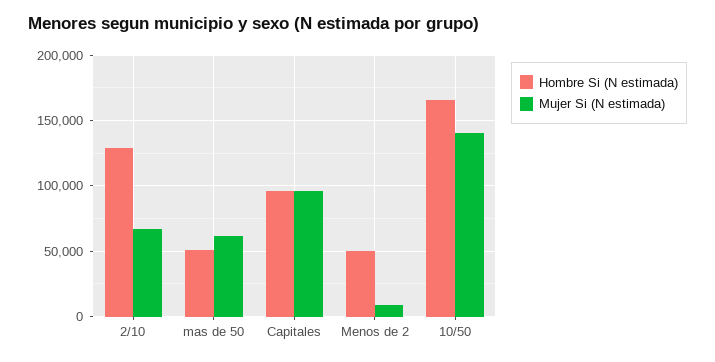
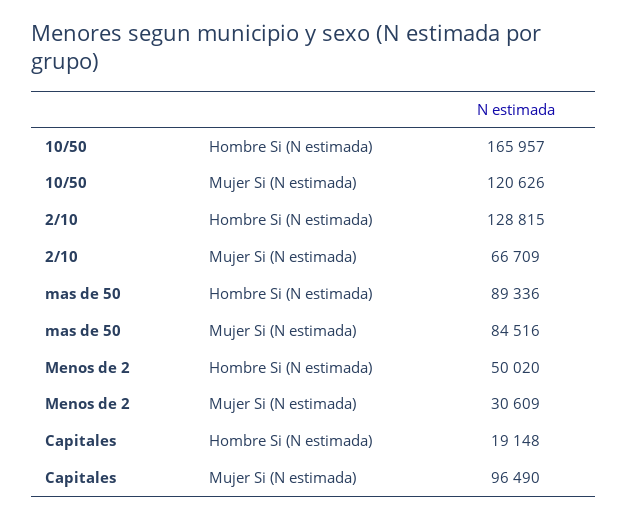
Hombre Si (N estimada), mas de 50: 50000 -> 89336
Mujer Si (N estimada), mas de 50: 60000 -> 84516
Hombre Si (N estimada), Capitales: 95000 -> 19148
Mujer Si (N estimada), Menos de 2: 10000 -> 30609
Mujer Si (N estimada), 10/50: 140000 -> 120626

